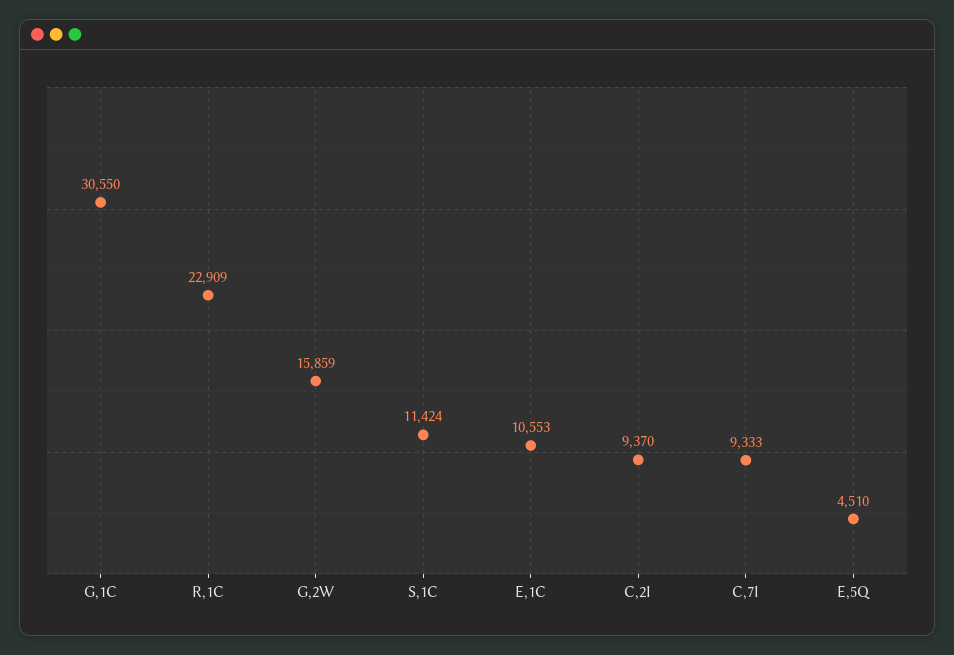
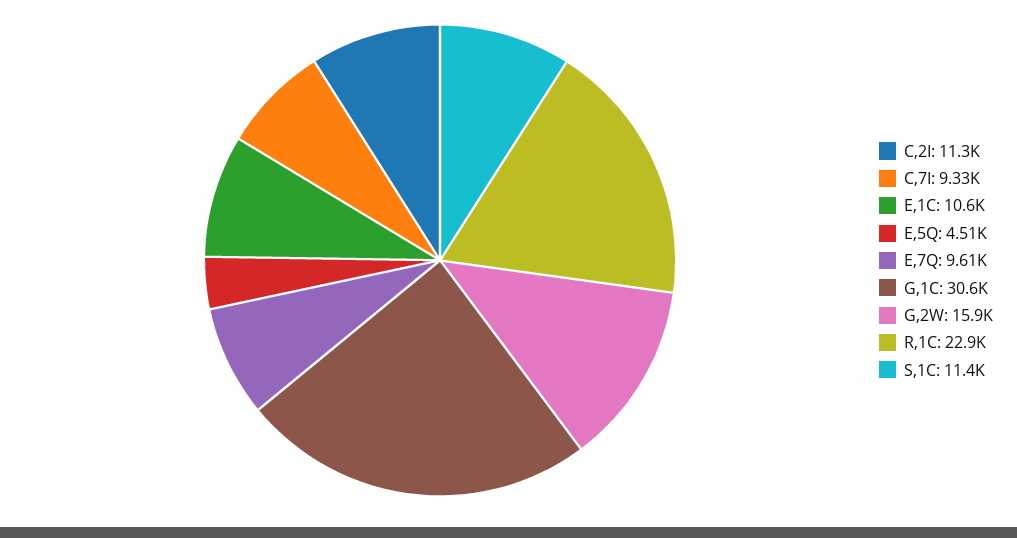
C,2I: 9370 -> 11300
E,7Q: none -> 9610

